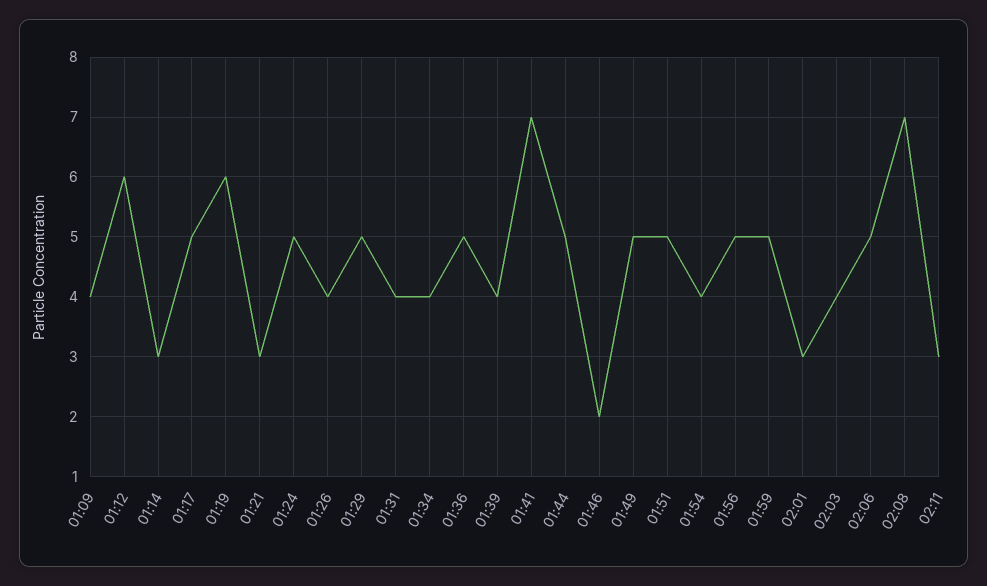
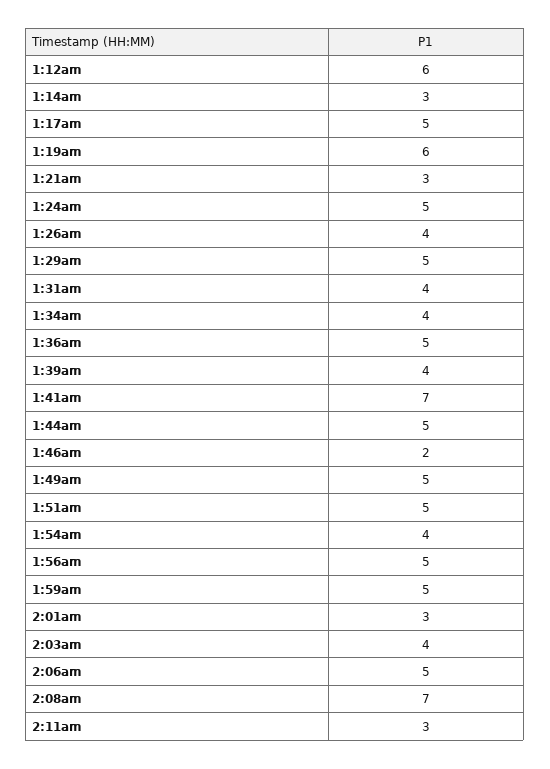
01:09: 4 -> none

